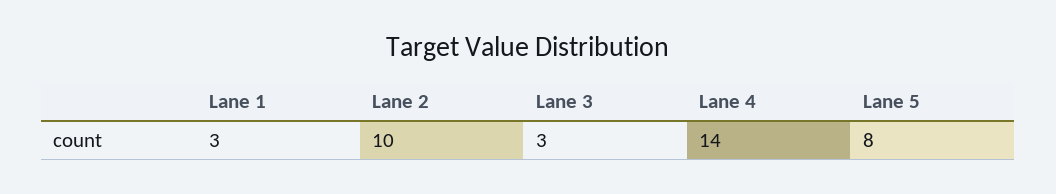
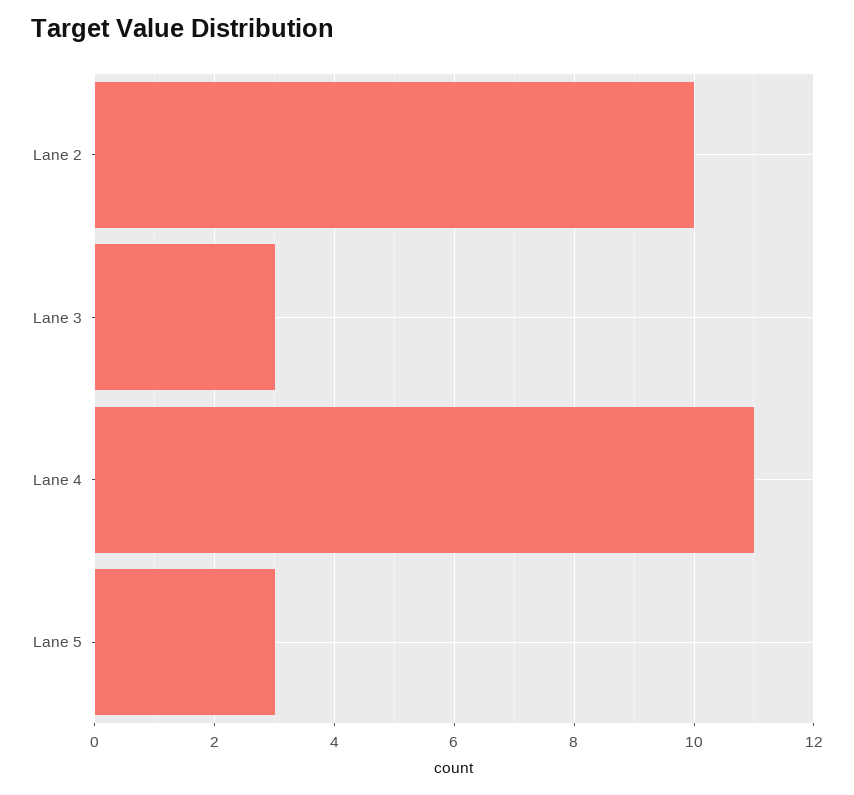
Lane 1: 3 -> none
Lane 4: 14 -> 11
Lane 5: 8 -> 3

